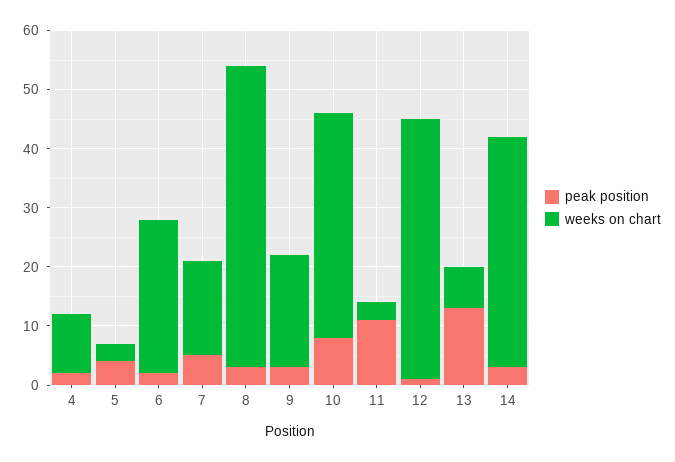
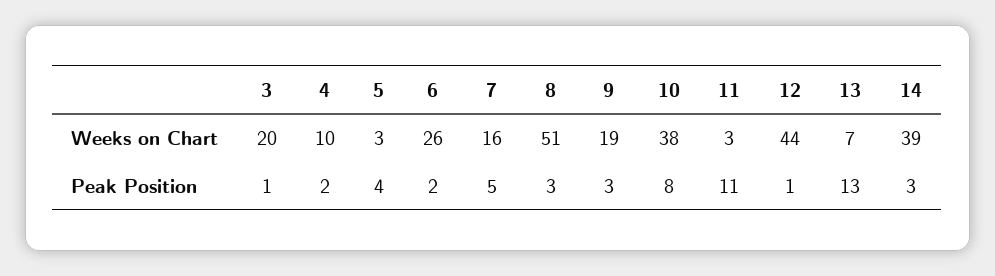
weeks on chart, 3: none -> 20
peak position, 3: none -> 1

